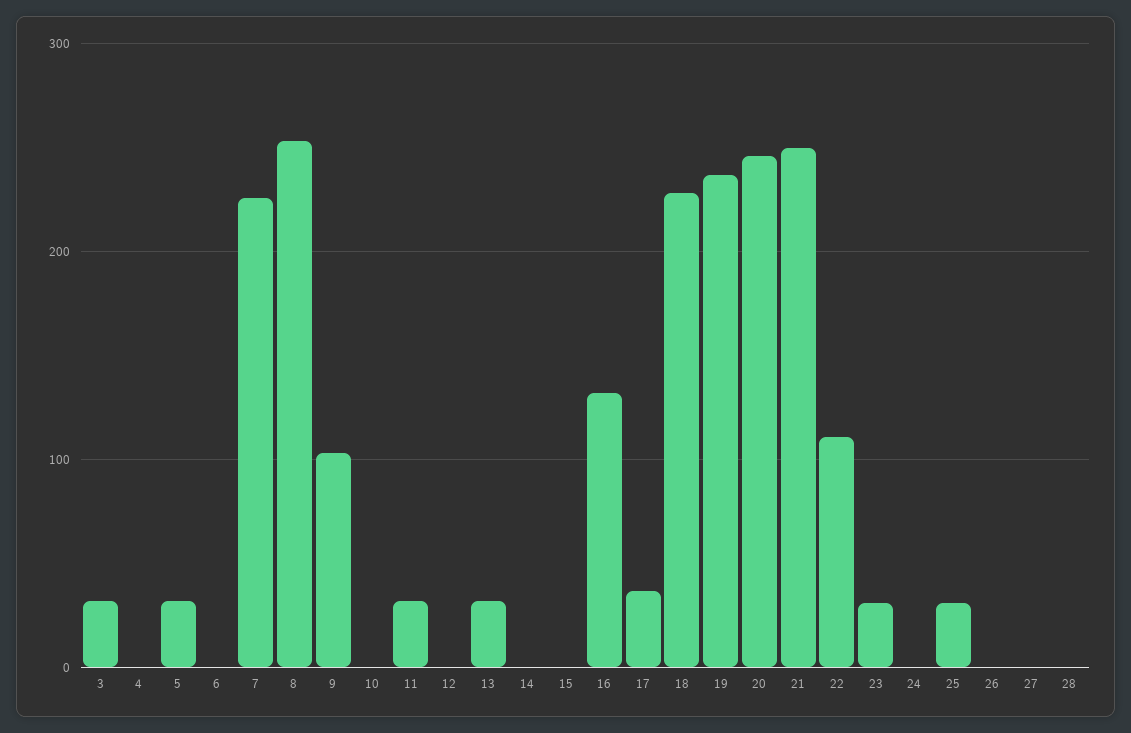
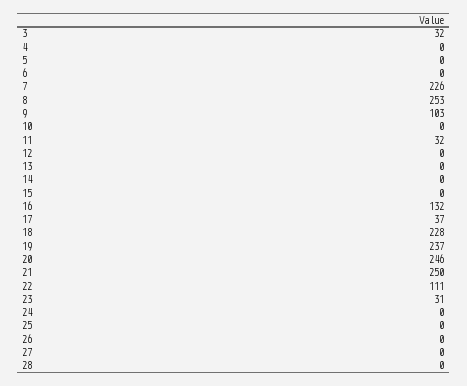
5: 30 -> 0
13: 30 -> 0
25: 30 -> 0

